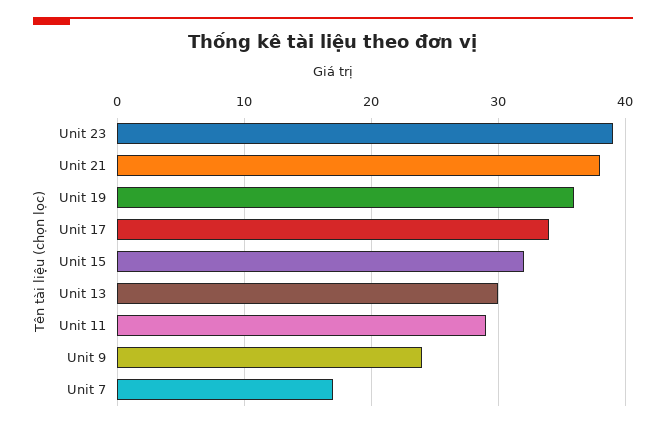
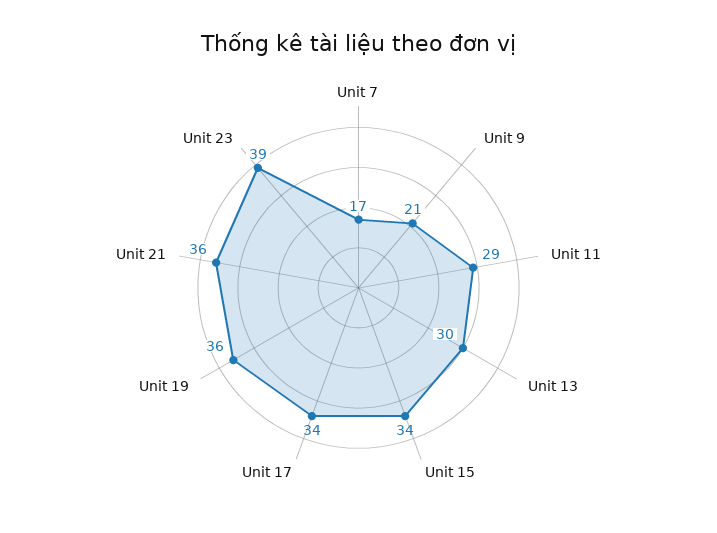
Unit 21: 38 -> 36
Unit 15: 32 -> 34
Unit 9: 24 -> 21

